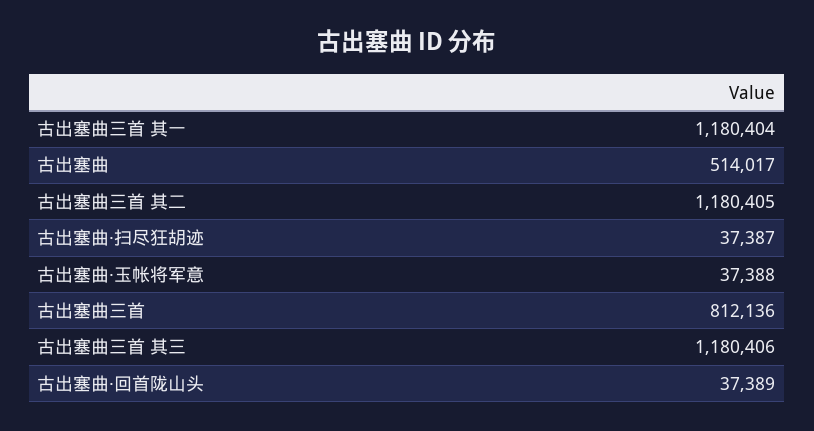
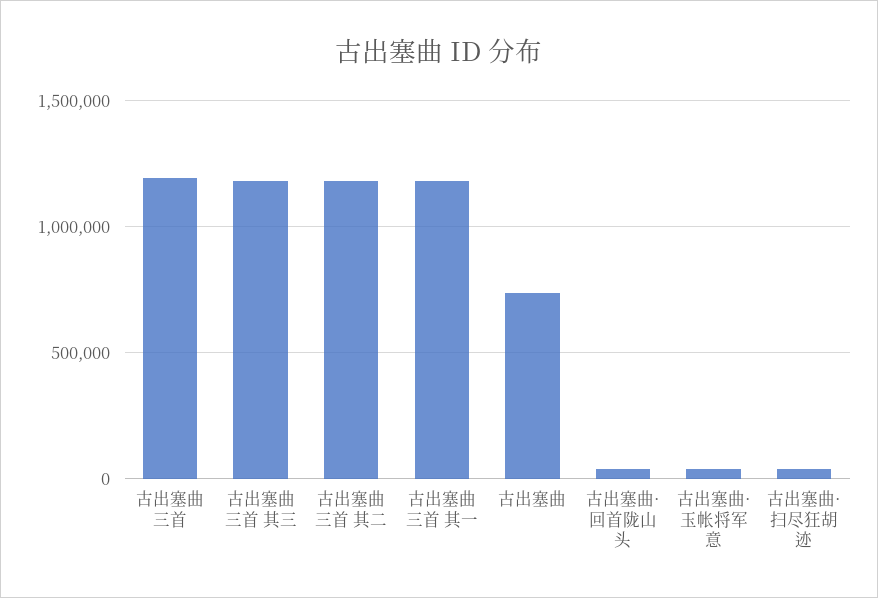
古出塞曲: 514017 -> 750000
古出塞曲三首: 812136 -> 1200000

